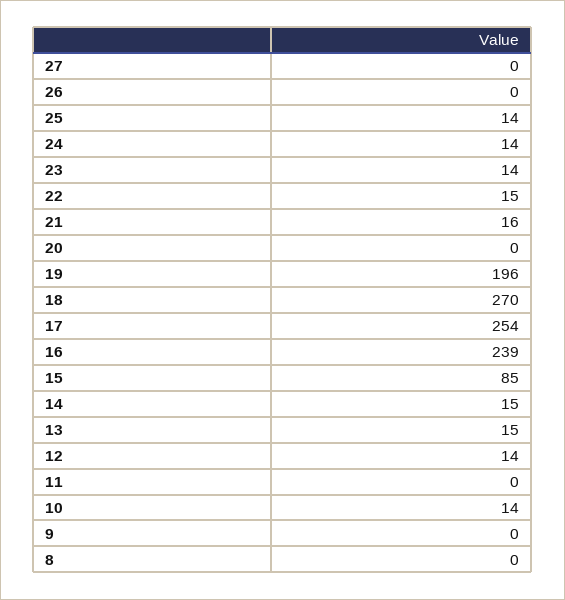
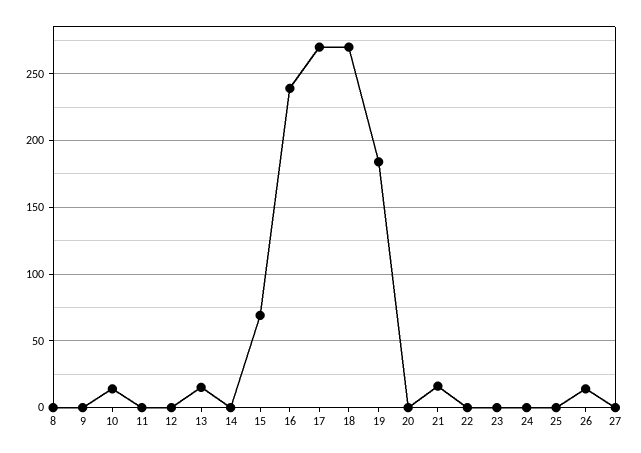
26: 0 -> 15
25: 14 -> 0
24: 14 -> 0
23: 14 -> 0
22: 15 -> 0
19: 196 -> 185
17: 254 -> 270
15: 85 -> 70
14: 15 -> 0
12: 14 -> 0

